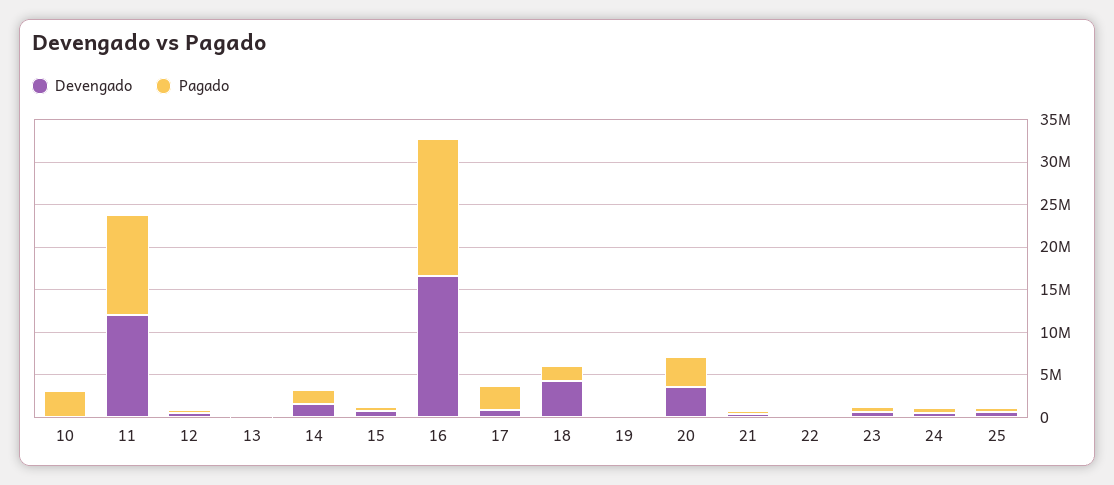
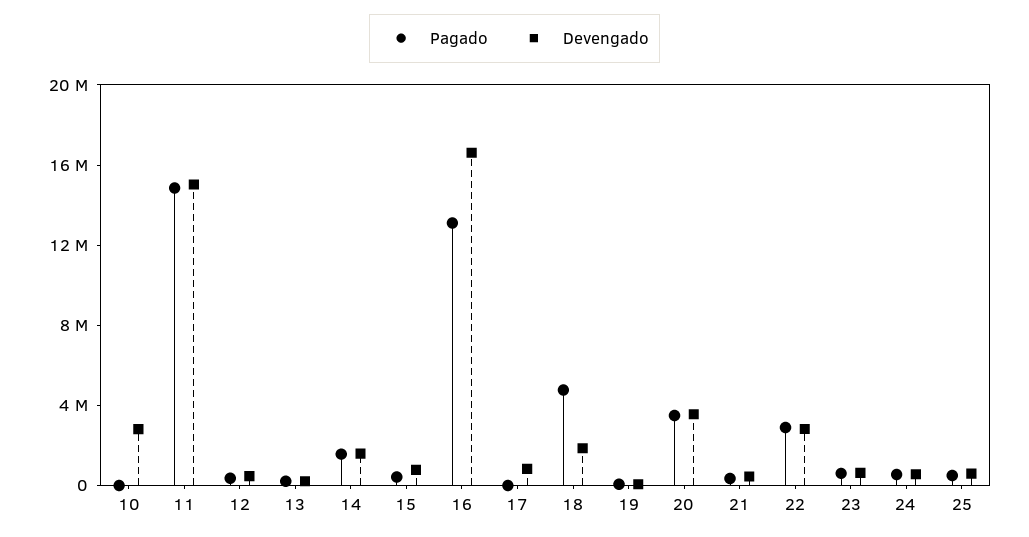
Devengado, 10: 0 -> 3000000
Pagado, 10: 3000000 -> 0
Devengado, 11: 12000000 -> 15000000
Pagado, 11: 12000000 -> 15000000
Pagado, 16: 16000000 -> 13000000
Pagado, 17: 3000000 -> 0
Devengado, 18: 4000000 -> 2000000
Pagado, 18: 2000000 -> 5000000
Devengado, 22: 0 -> 3000000
Pagado, 22: 0 -> 3000000

